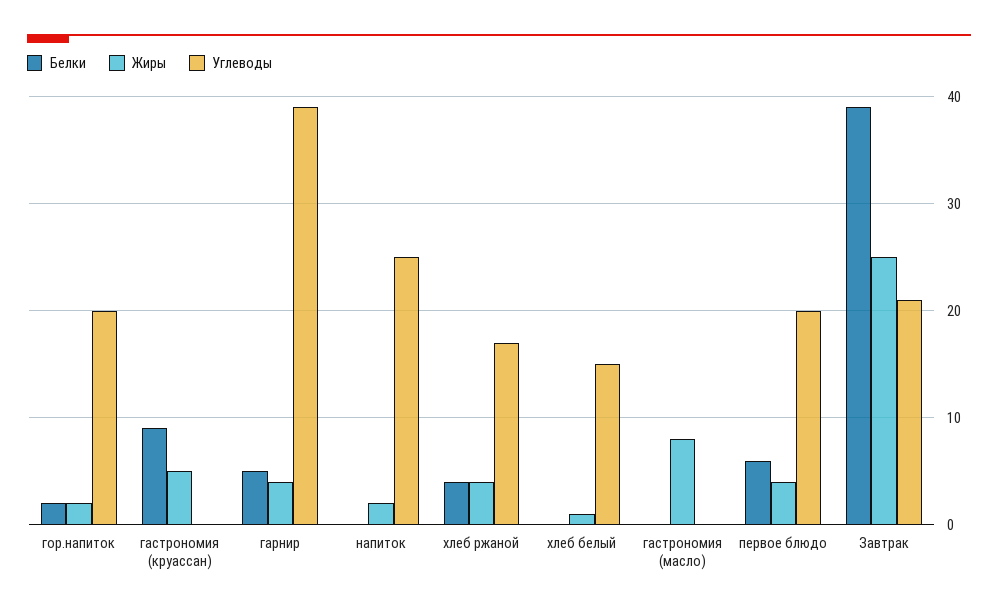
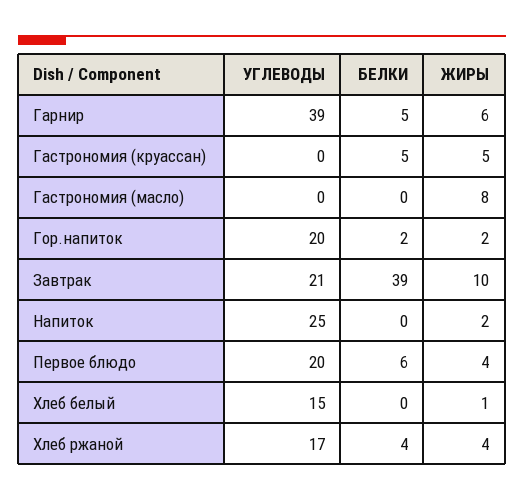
Белки, гастрономия (круассан): 9 -> 5
Жиры, гарнир: 4 -> 6
Жиры, Завтрак: 25 -> 10

